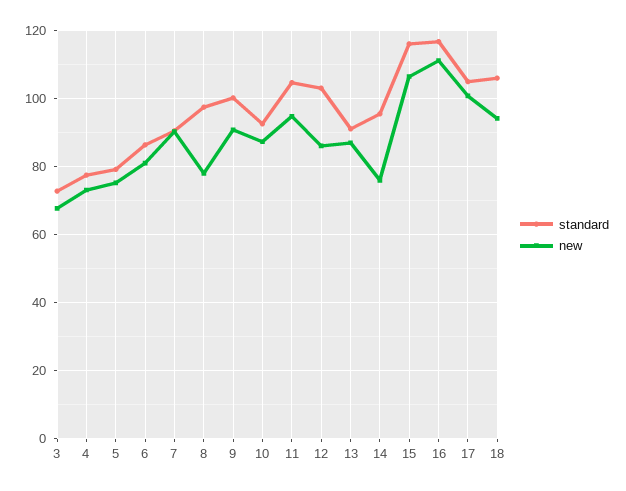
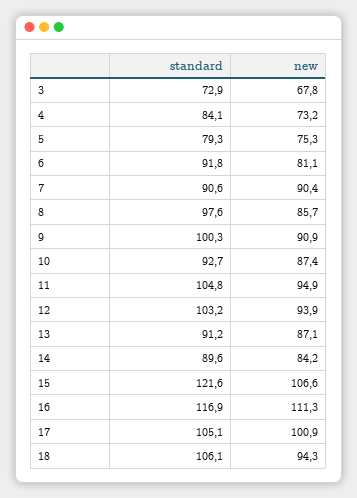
standard, 4: 78 -> 84.1
standard, 6: 86 -> 91.8
new, 8: 78 -> 85.7
new, 12: 86 -> 93.9
standard, 14: 96 -> 89.6
new, 14: 76 -> 84.2
standard, 15: 116 -> 121.6

